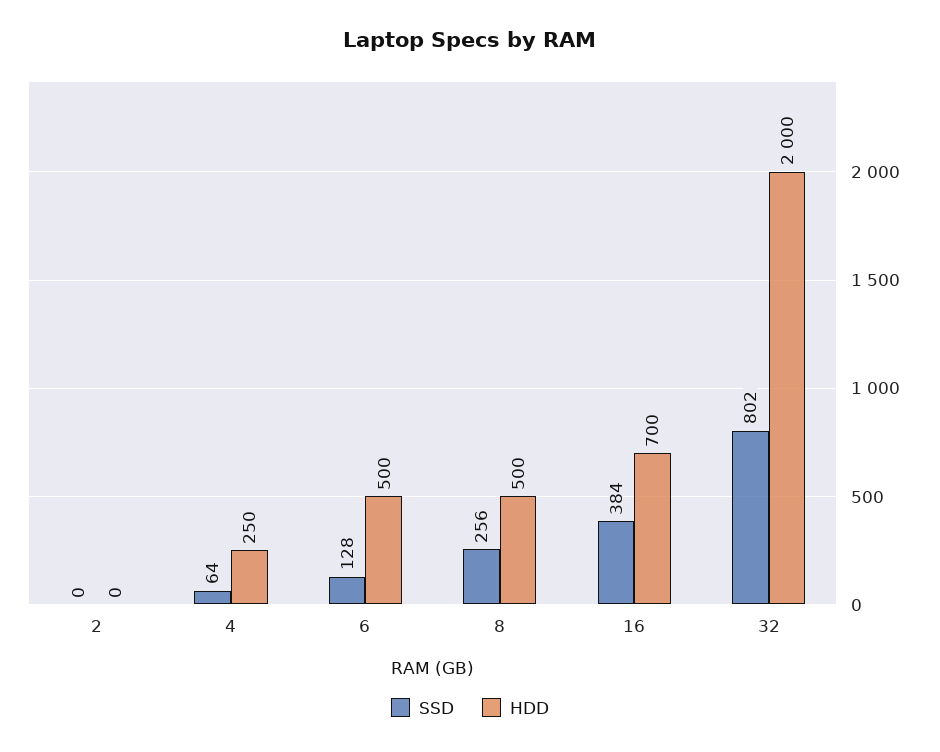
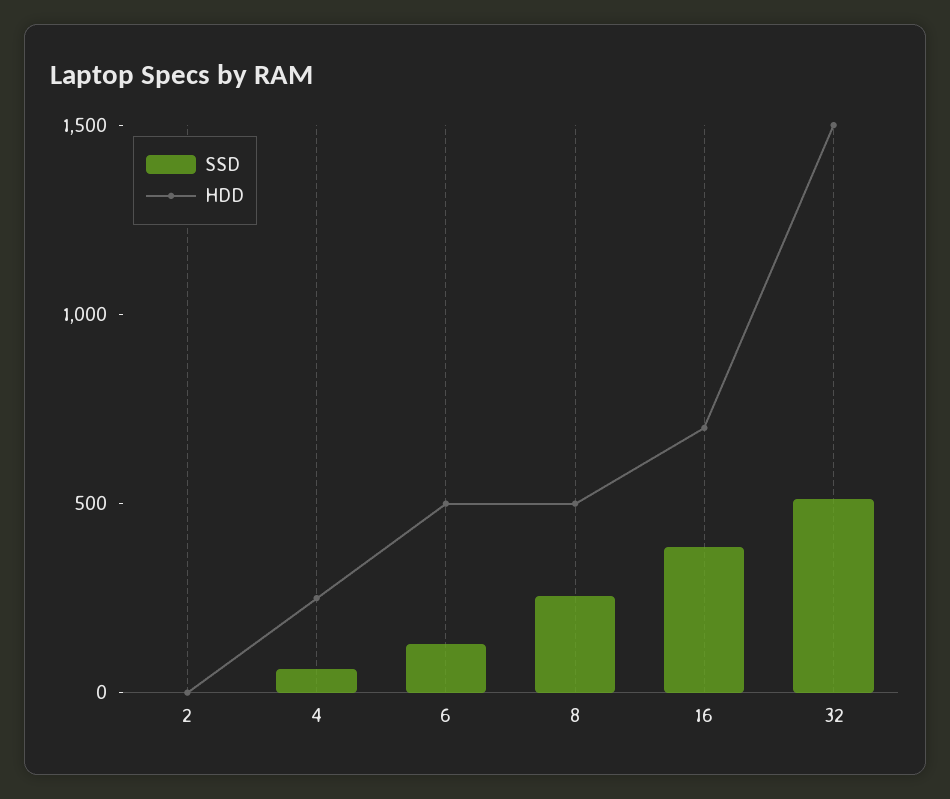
SSD, 32: 802 -> 500
HDD, 32: 2000 -> 1500

